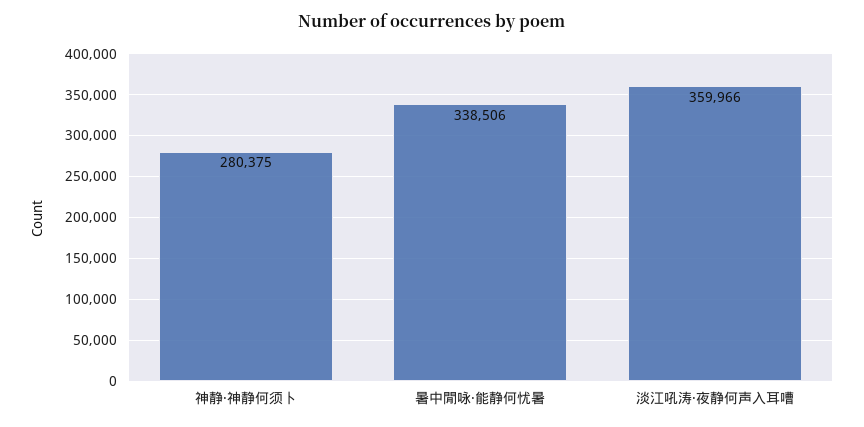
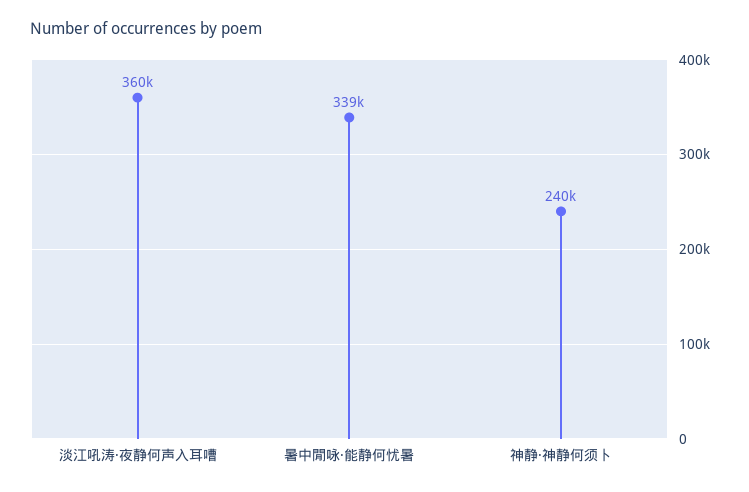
神静·神静何须卜: 280375 -> 240000

